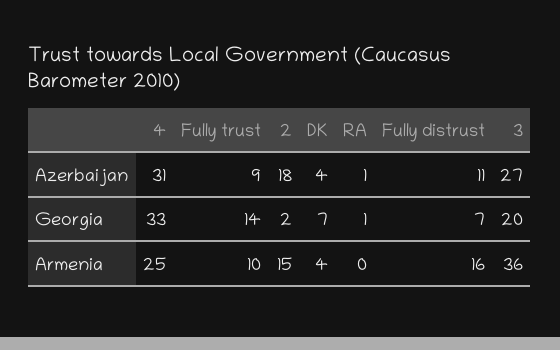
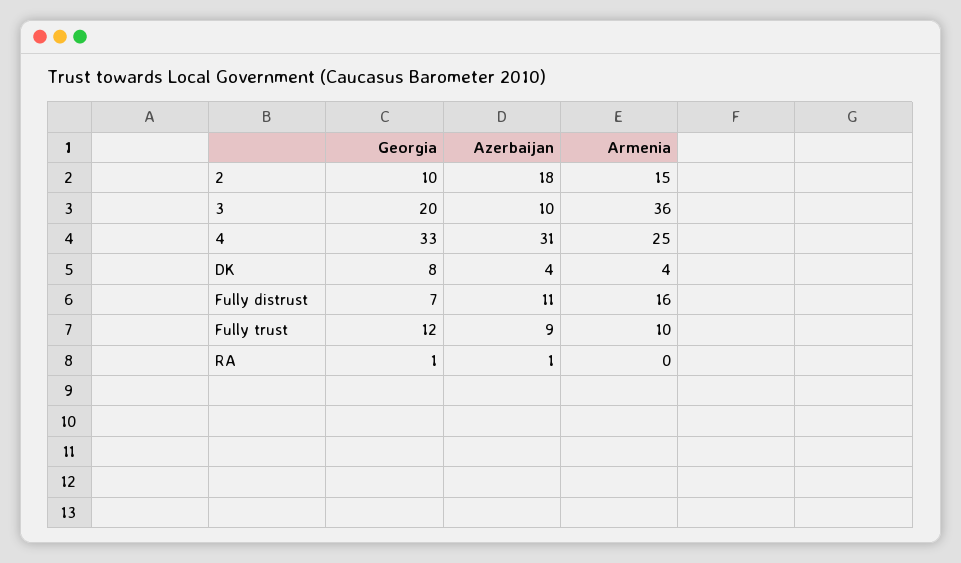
3, Azerbaijan: 27 -> 10
Fully trust, Georgia: 14 -> 12
2, Georgia: 2 -> 10
DK, Georgia: 7 -> 8

